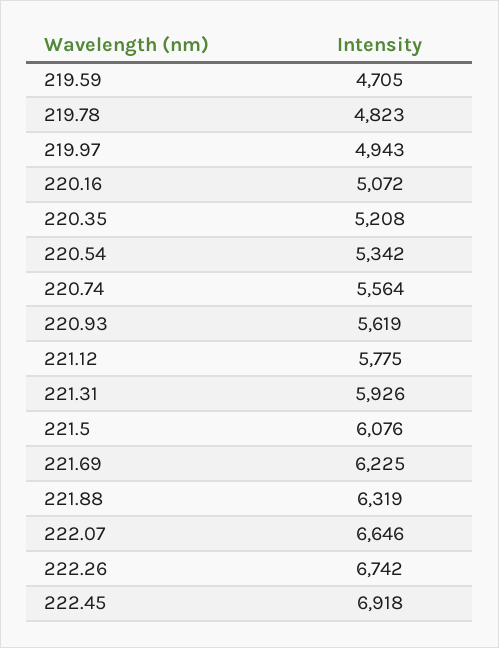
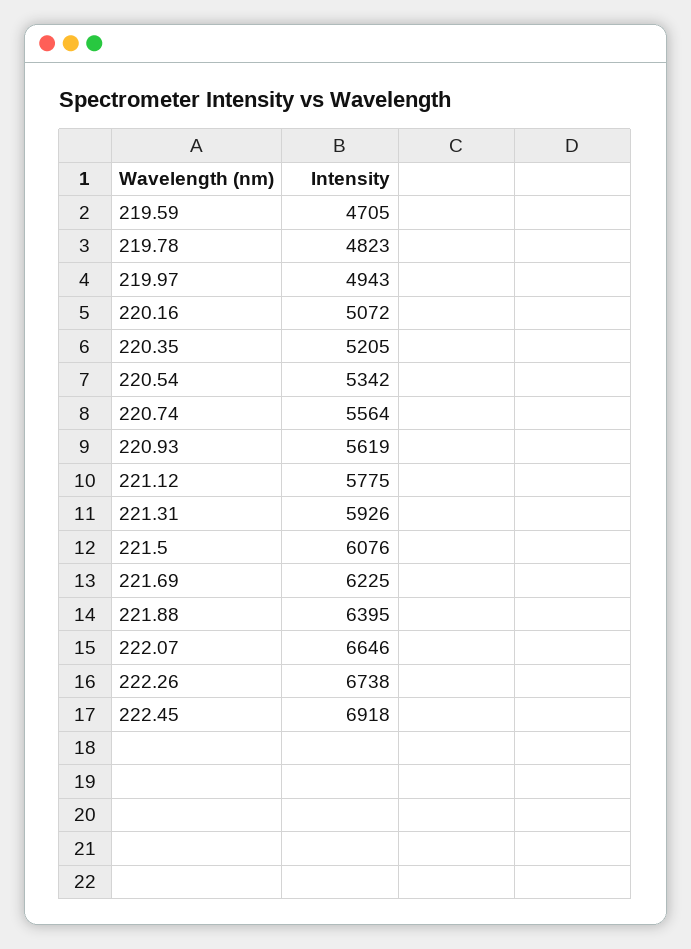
220.35: 5208 -> 5205
221.88: 6319 -> 6395
222.26: 6742 -> 6738

